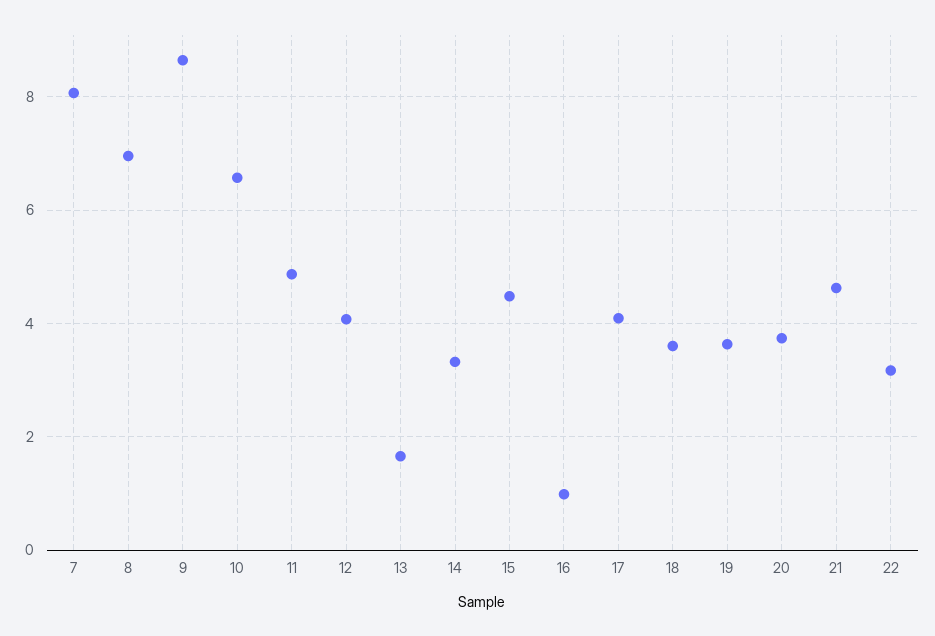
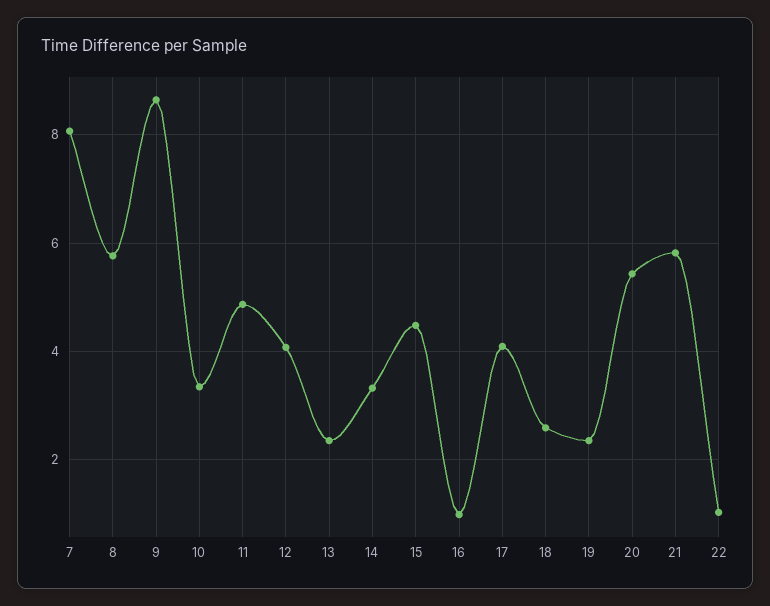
8: 7 -> 5.8
10: 6.6 -> 3.4
13: 1.6 -> 2.4
18: 3.6 -> 2.6
19: 3.6 -> 2.4
20: 3.8 -> 5.4
21: 4.6 -> 5.8
22: 3.2 -> 1

